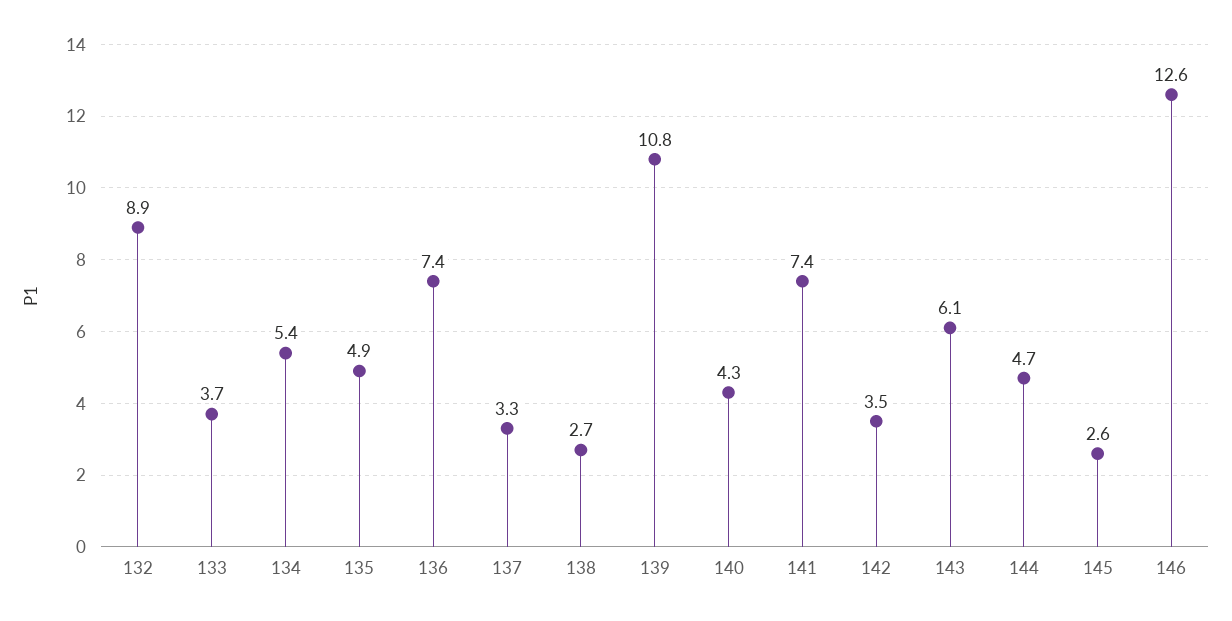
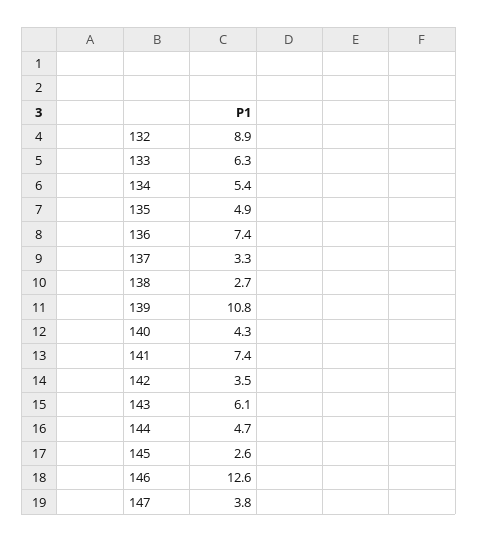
133: 3.7 -> 6.3
147: none -> 3.8

